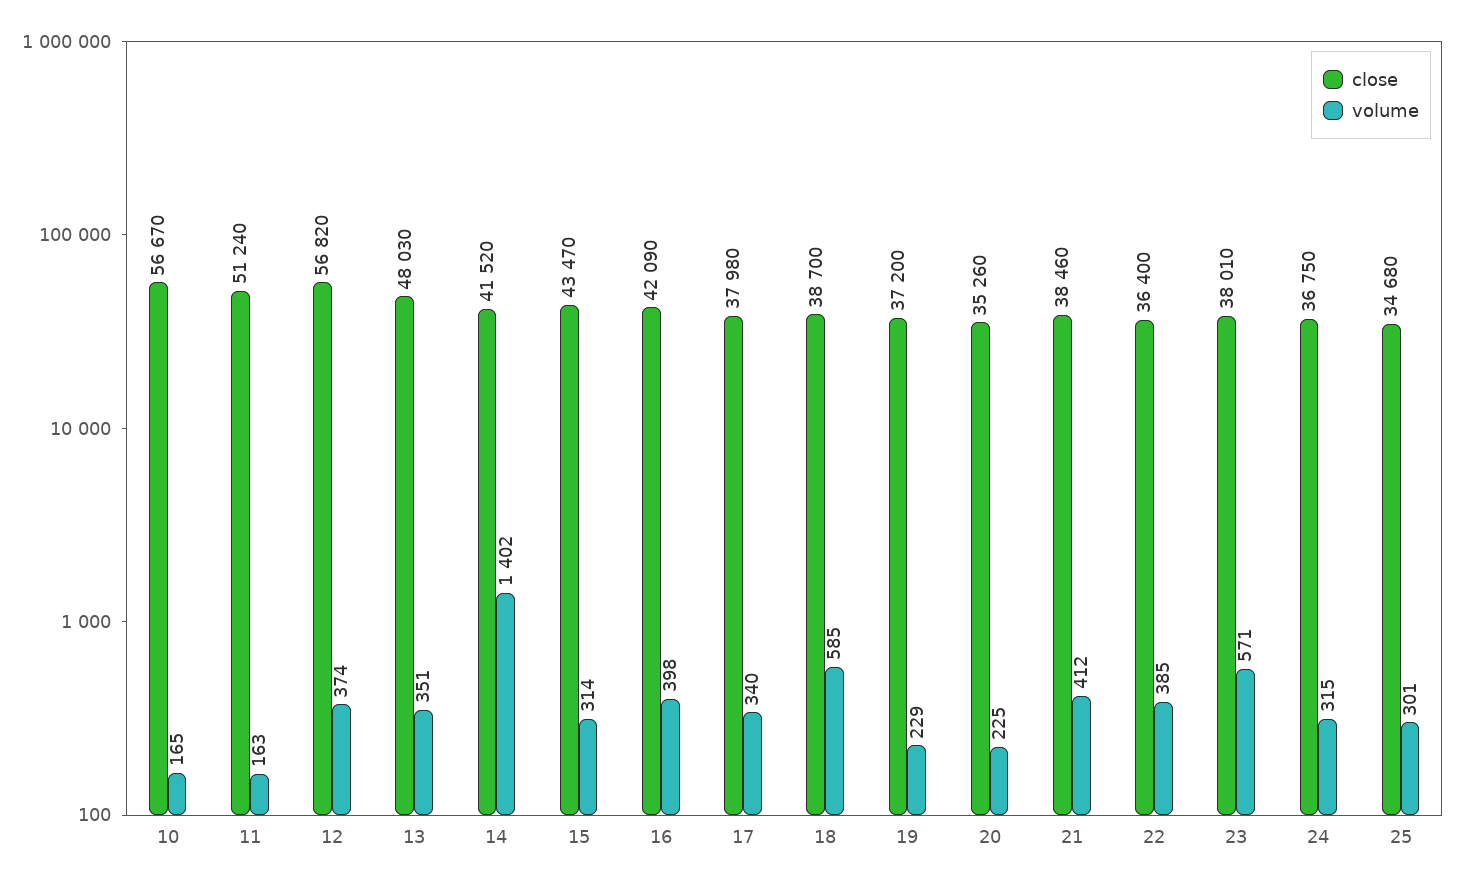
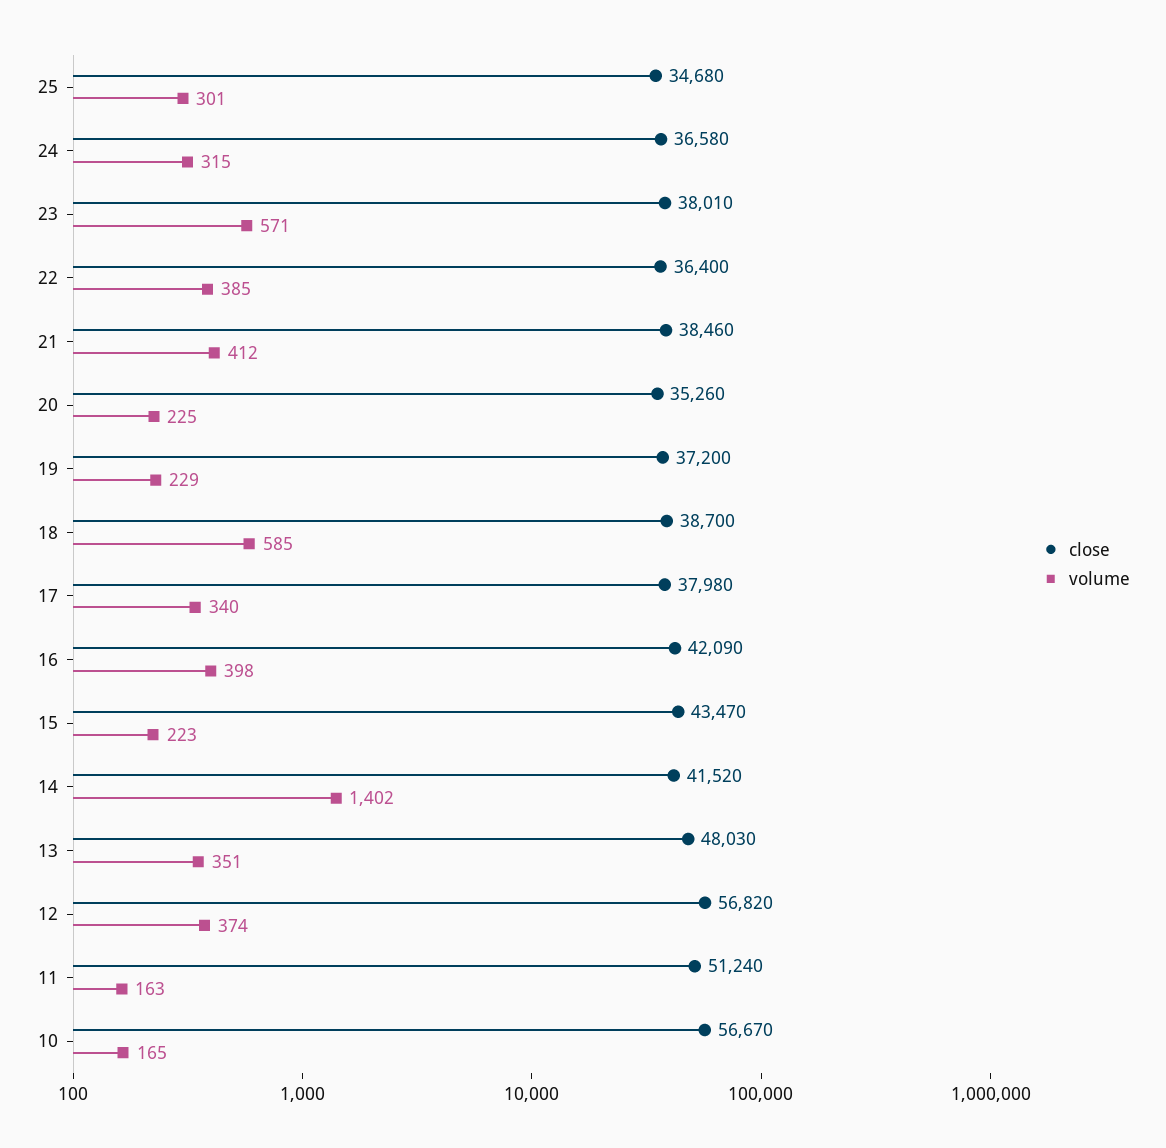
volume, 15: 314 -> 223
close, 24: 36750 -> 36580

